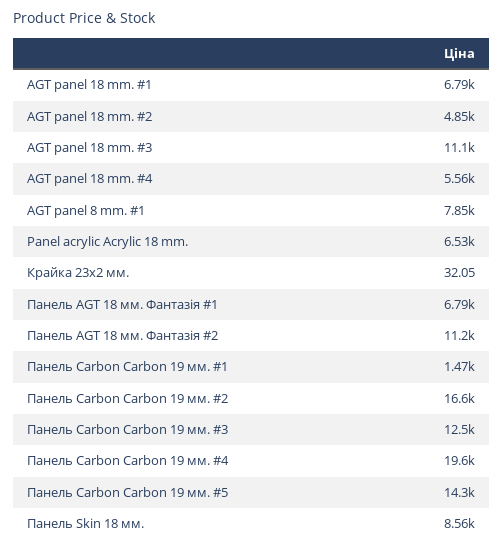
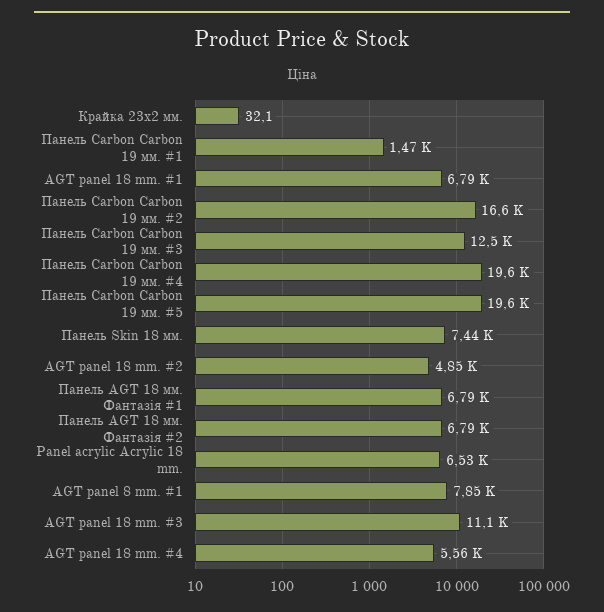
Панель AGT 18 мм. Фантазія #2: 11200 -> 6790
Панель Carbon Carbon 19 мм. #5: 14300 -> 19600
Панель Skin 18 мм.: 8560 -> 7440

